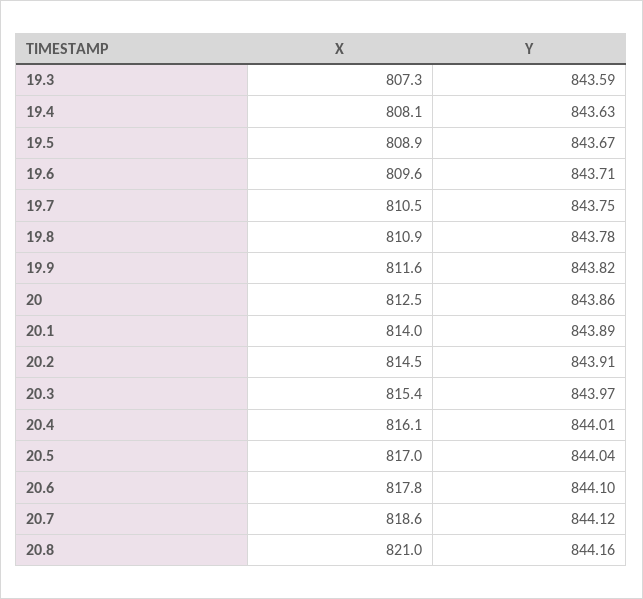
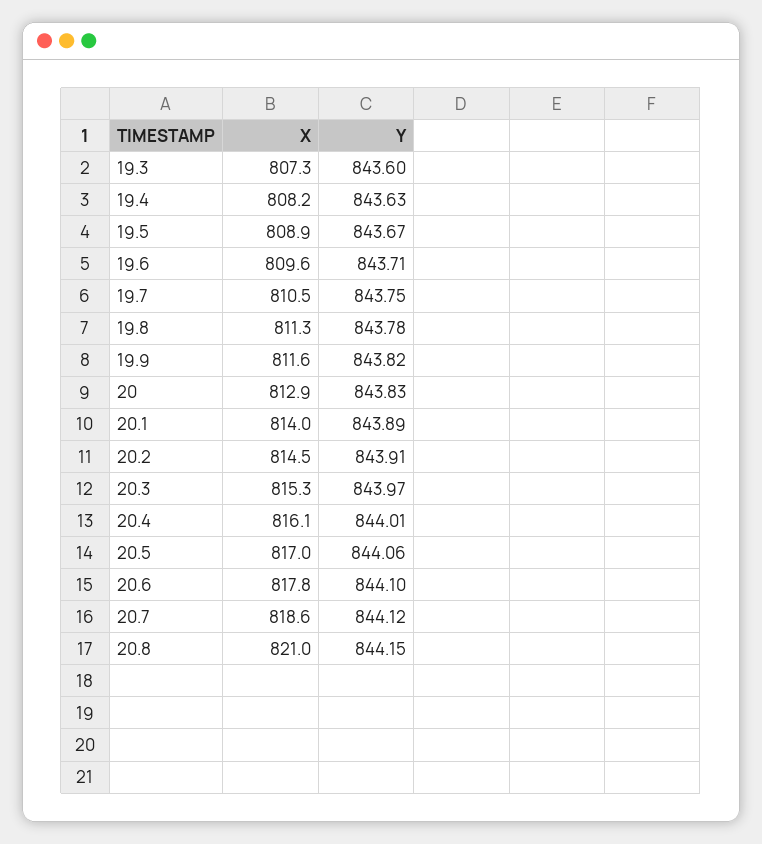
Y, 19.3: 843.59 -> 843.6
X, 19.4: 808.1 -> 808.2
X, 19.8: 810.9 -> 811.3
X, 20: 812.5 -> 812.9
Y, 20: 843.86 -> 843.83
X, 20.3: 815.4 -> 815.3
Y, 20.5: 844.04 -> 844.06
Y, 20.8: 844.16 -> 844.15

